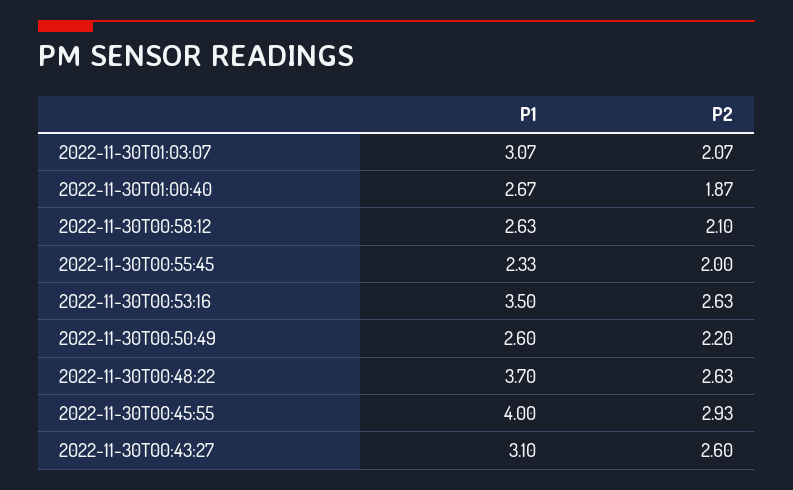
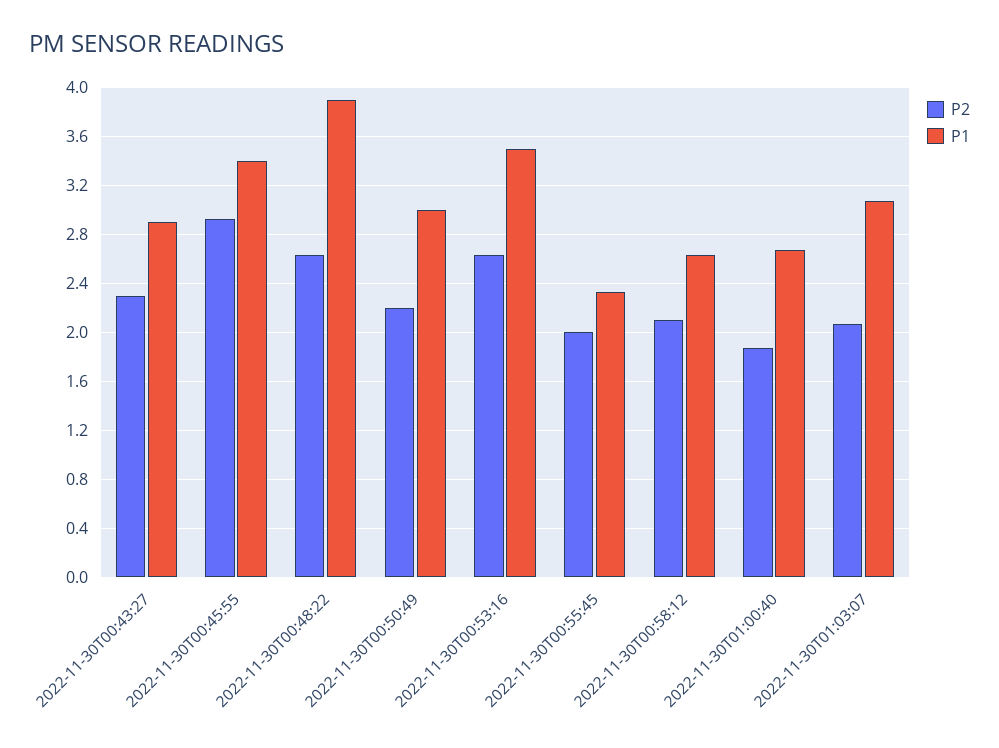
P1, 2022-11-30T00:50:49: 2.6 -> 3
P1, 2022-11-30T00:48:22: 3.7 -> 3.9
P1, 2022-11-30T00:45:55: 4 -> 3.4
P1, 2022-11-30T00:43:27: 3.1 -> 2.9
P2, 2022-11-30T00:43:27: 2.6 -> 2.3

